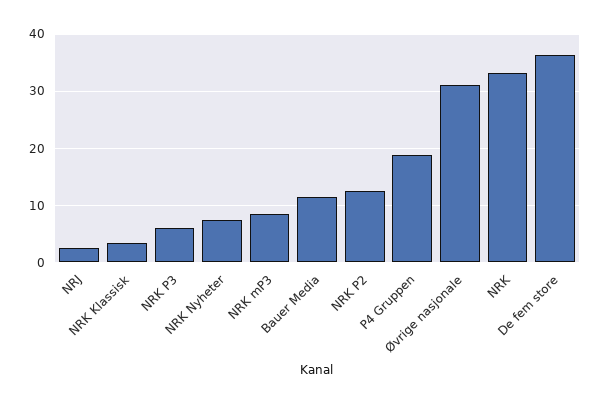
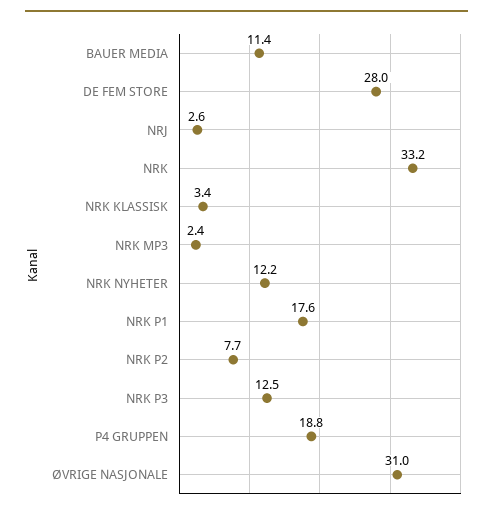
NRK P3: 6 -> 12.5
NRK Nyheter: 8 -> 12.2
NRK mP3: 8 -> 2.4
NRK P2: 12 -> 7.7
De fem store: 36 -> 28
NRK P1: none -> 17.6

